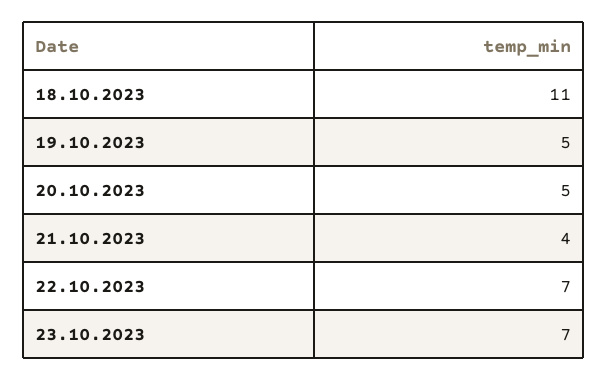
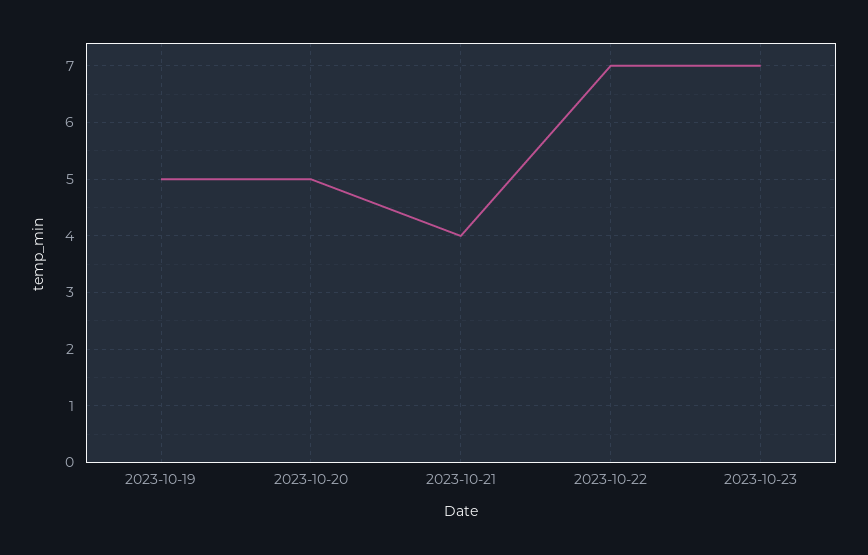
18.10.2023: 11 -> none

